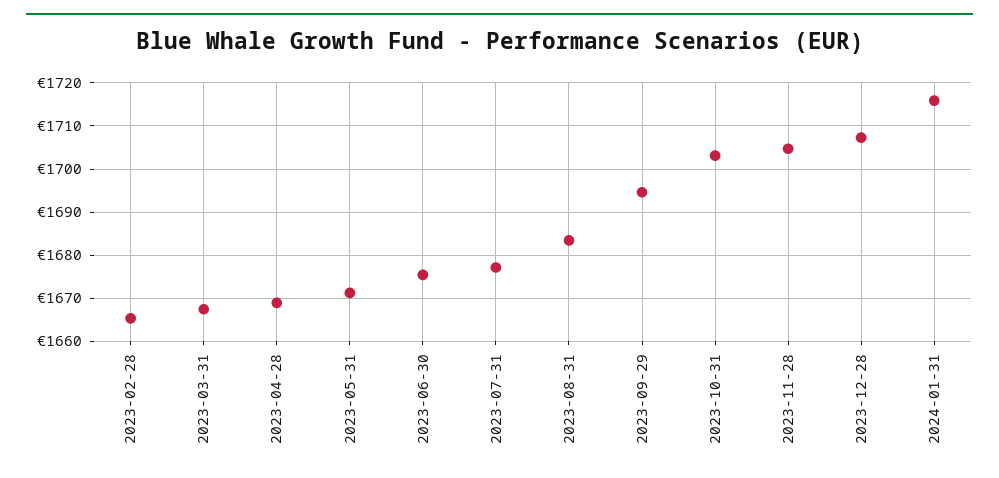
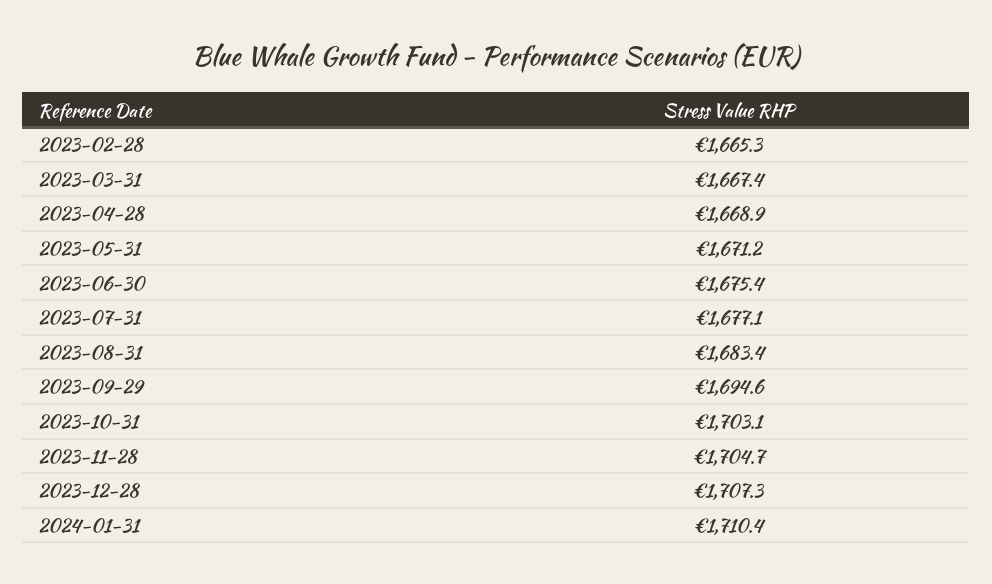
2024-01-31: 1716 -> 1710.4

